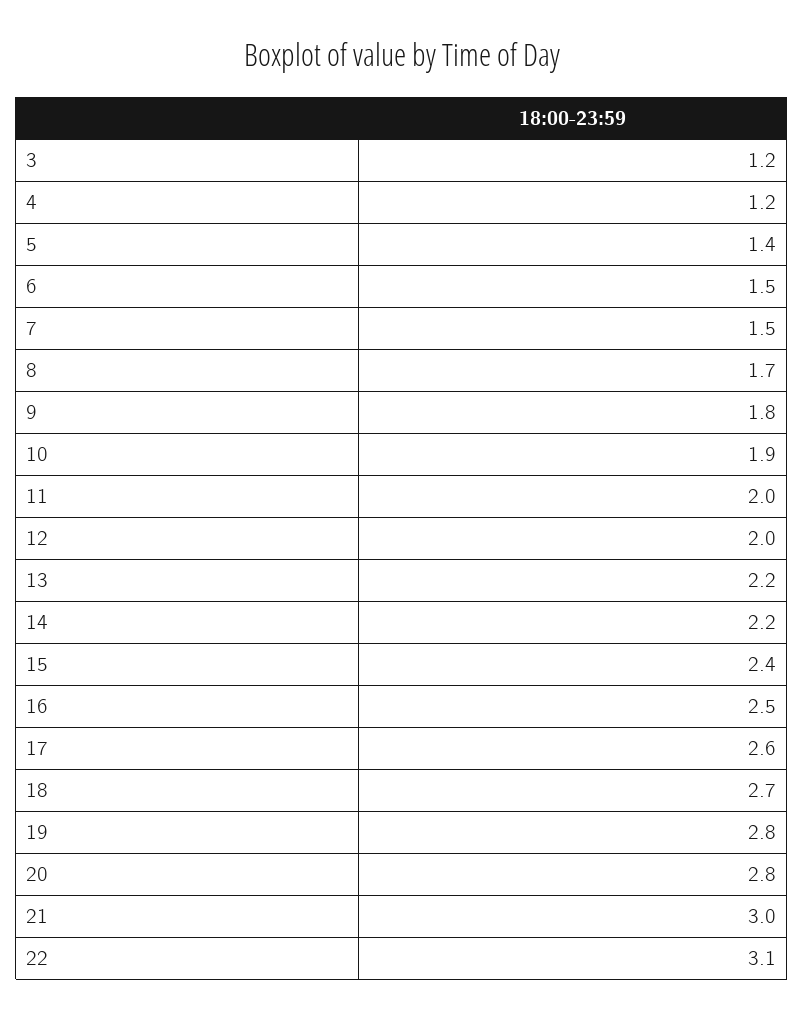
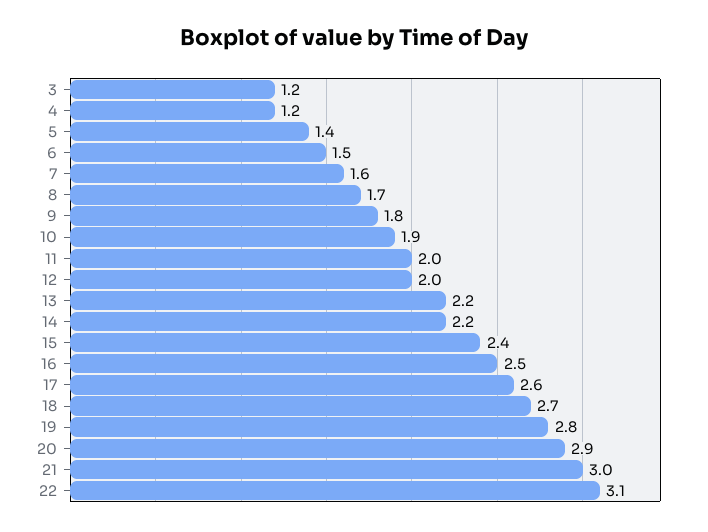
7: 1.5 -> 1.6
20: 2.8 -> 2.9

